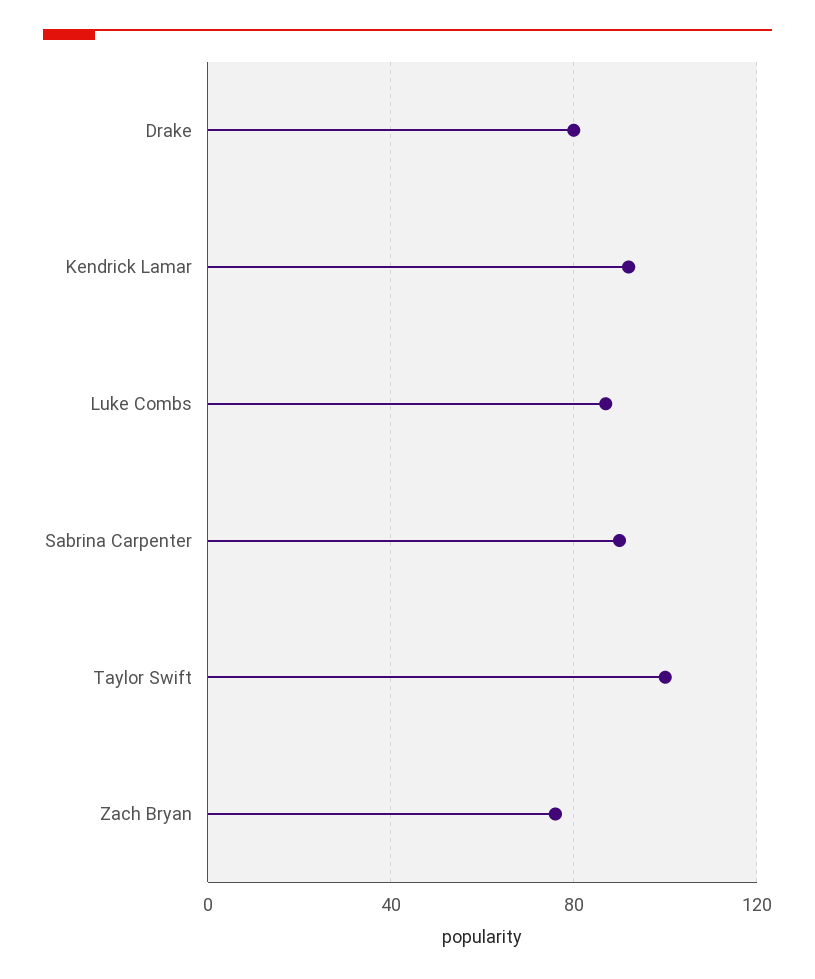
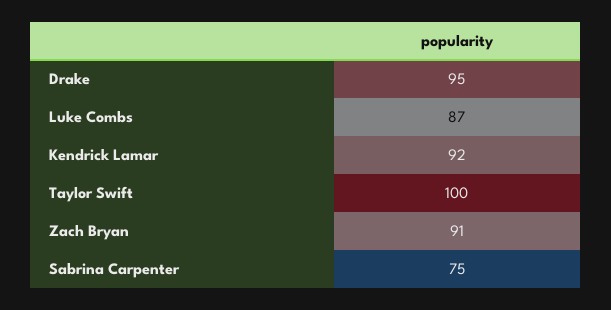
Drake: 80 -> 95
Sabrina Carpenter: 90 -> 75
Zach Bryan: 75 -> 91

